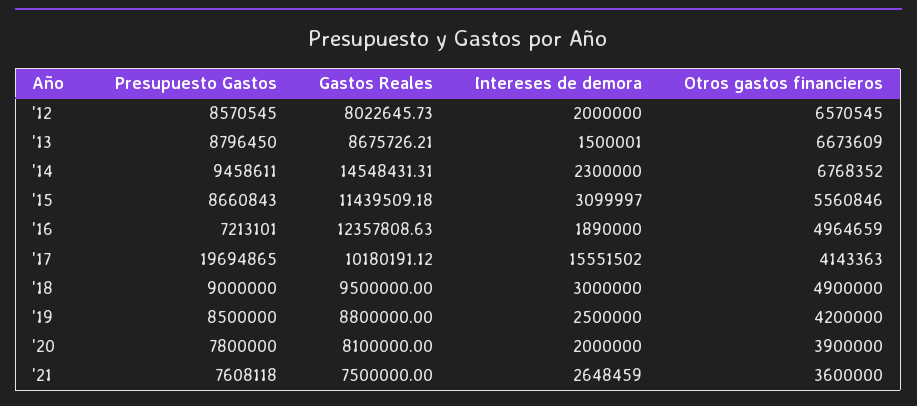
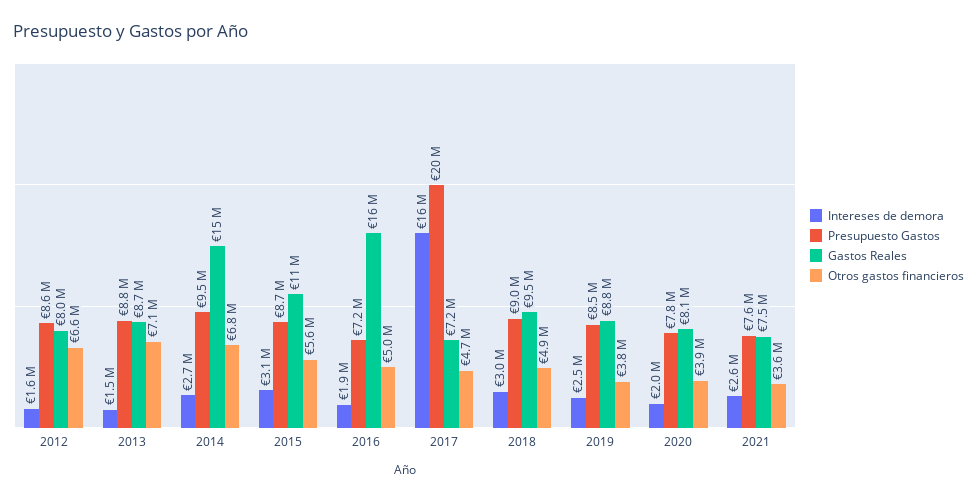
Intereses de demora, '12: 2000000 -> 1600000
Otros gastos financieros, '13: 6673609 -> 7100000
Intereses de demora, '14: 2300000 -> 2700000
Gastos Reales, '16: 12357808.63 -> 16000000
Gastos Reales, '17: 10180191.12 -> 7200000
Otros gastos financieros, '17: 4143363 -> 4700000
Otros gastos financieros, '19: 4200000 -> 3800000

